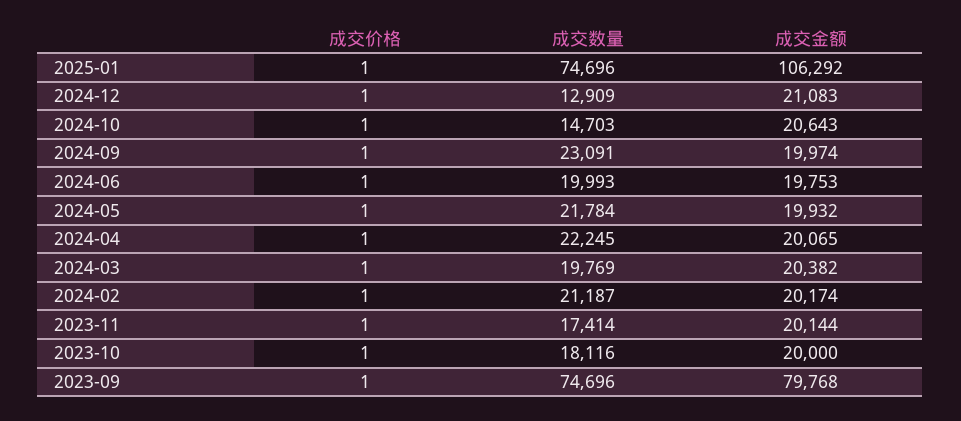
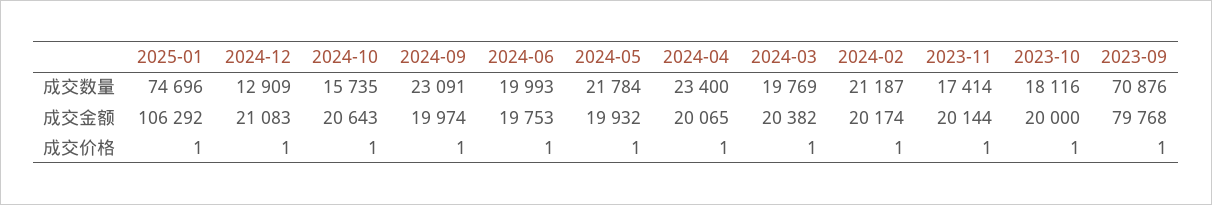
成交数量, 2024-10: 14703 -> 15735
成交数量, 2024-04: 22245 -> 23400
成交数量, 2023-09: 74696 -> 70876

